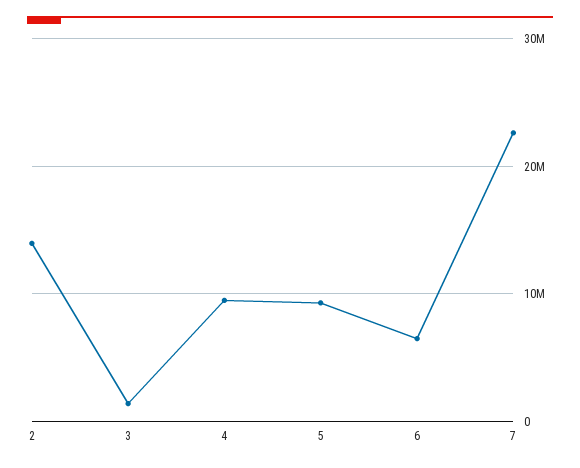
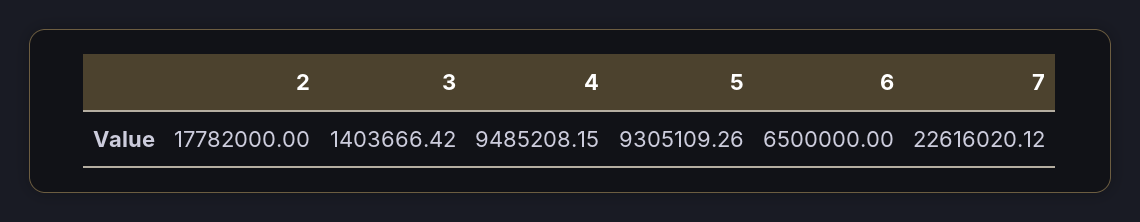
2: 14000000 -> 17782000

